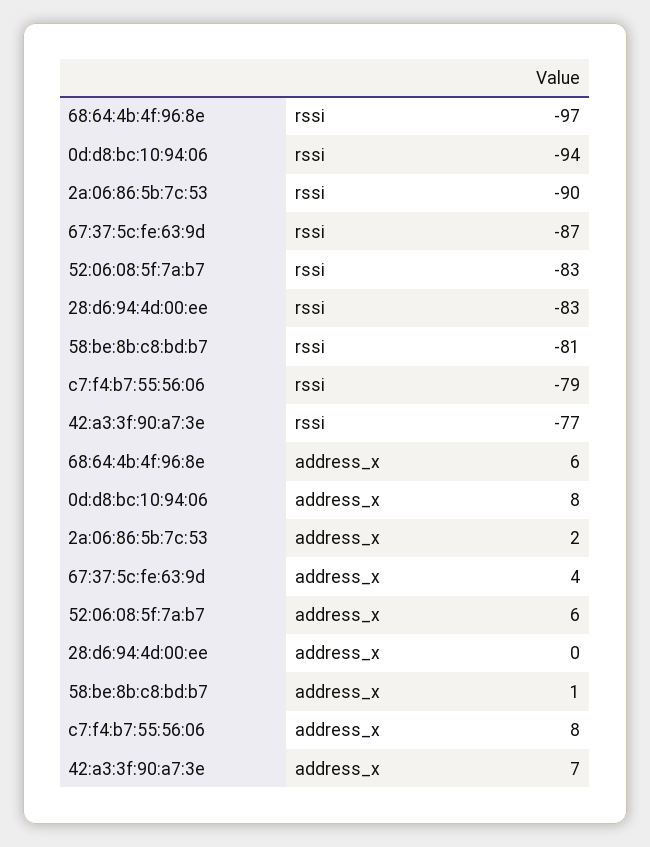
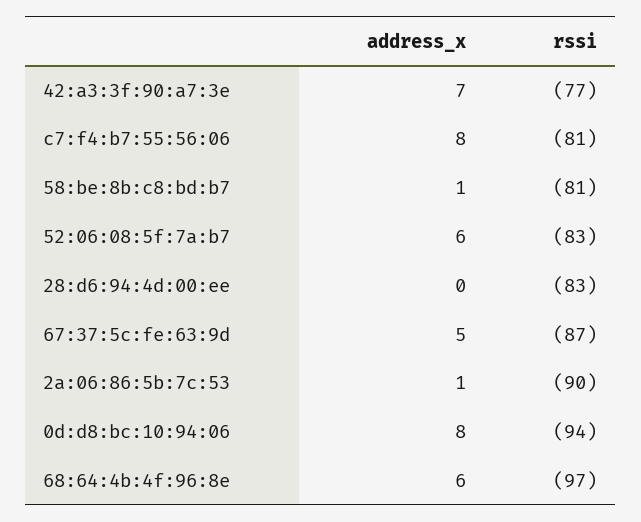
c7:f4:b7:55:56:06, rssi: -79 -> -81
2a:06:86:5b:7c:53, address_x: 2 -> 1
67:37:5c:fe:63:9d, address_x: 4 -> 5

